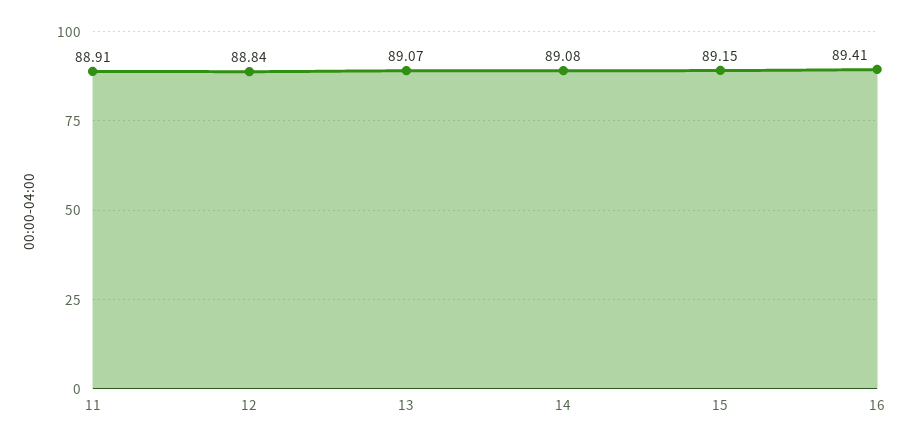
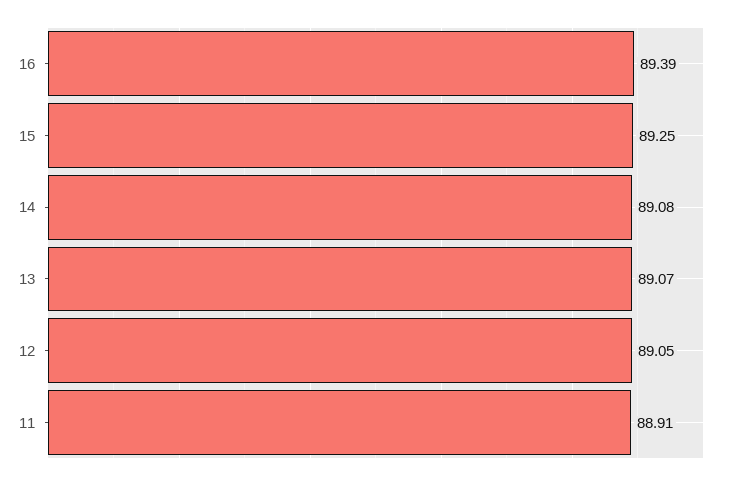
12: 88.84 -> 89.05
15: 89.15 -> 89.25
16: 89.41 -> 89.39

